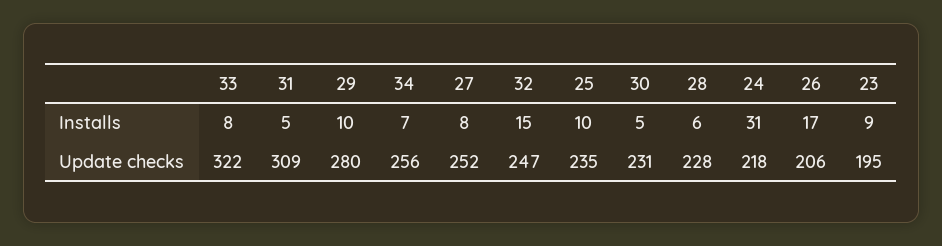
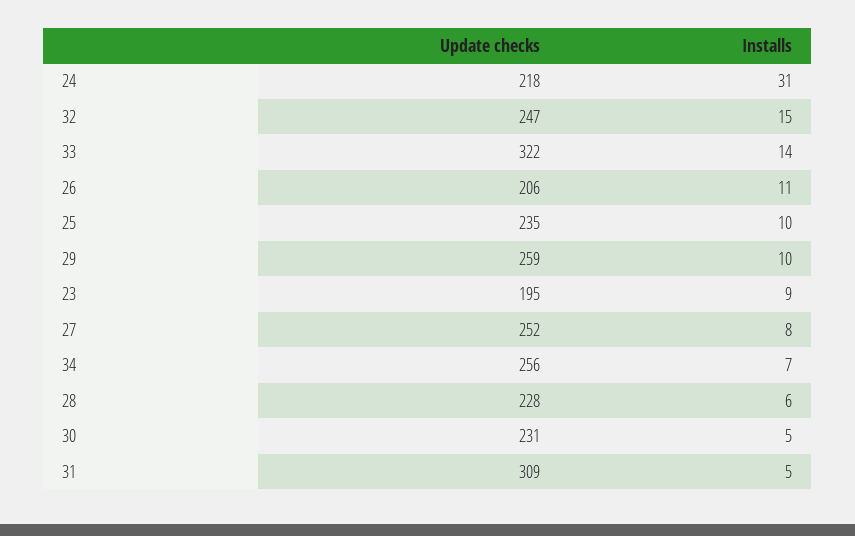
33, Installs: 8 -> 14
26, Installs: 17 -> 11
29, Update checks: 280 -> 259

